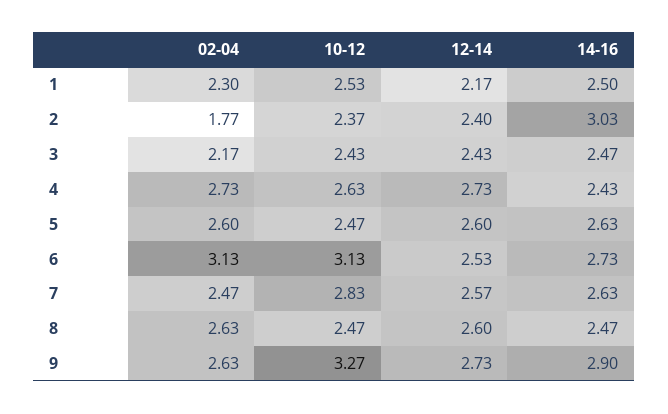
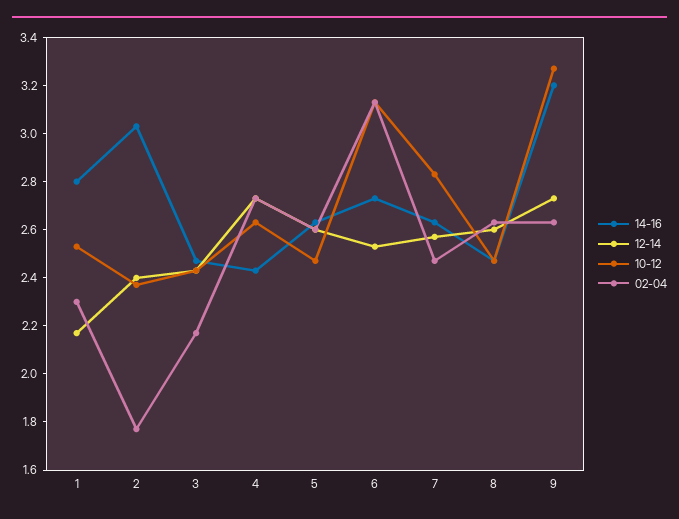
14-16, 1: 2.5 -> 2.8
14-16, 9: 2.9 -> 3.2

